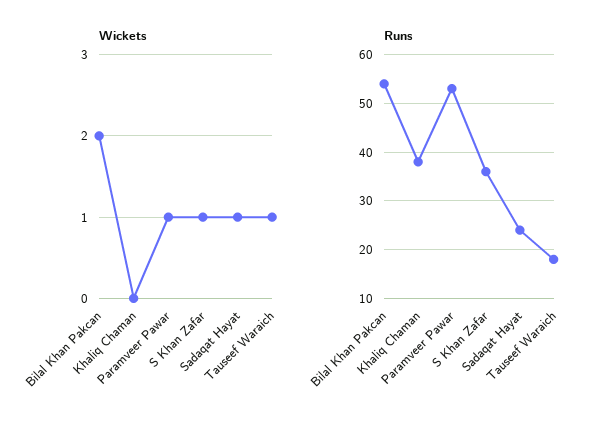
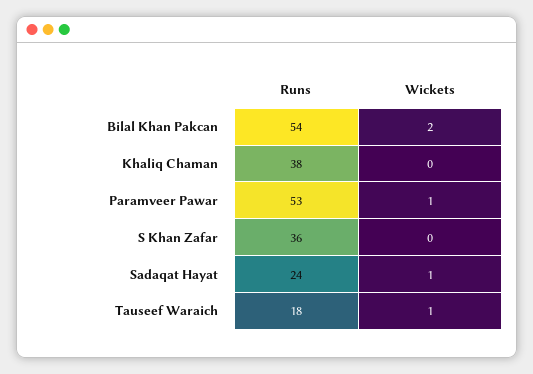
Wickets, S Khan Zafar: 1 -> 0

